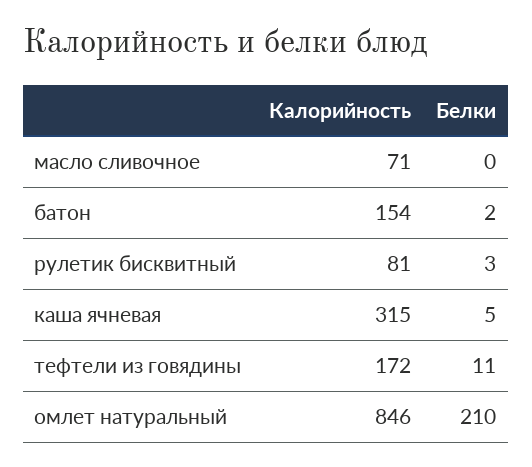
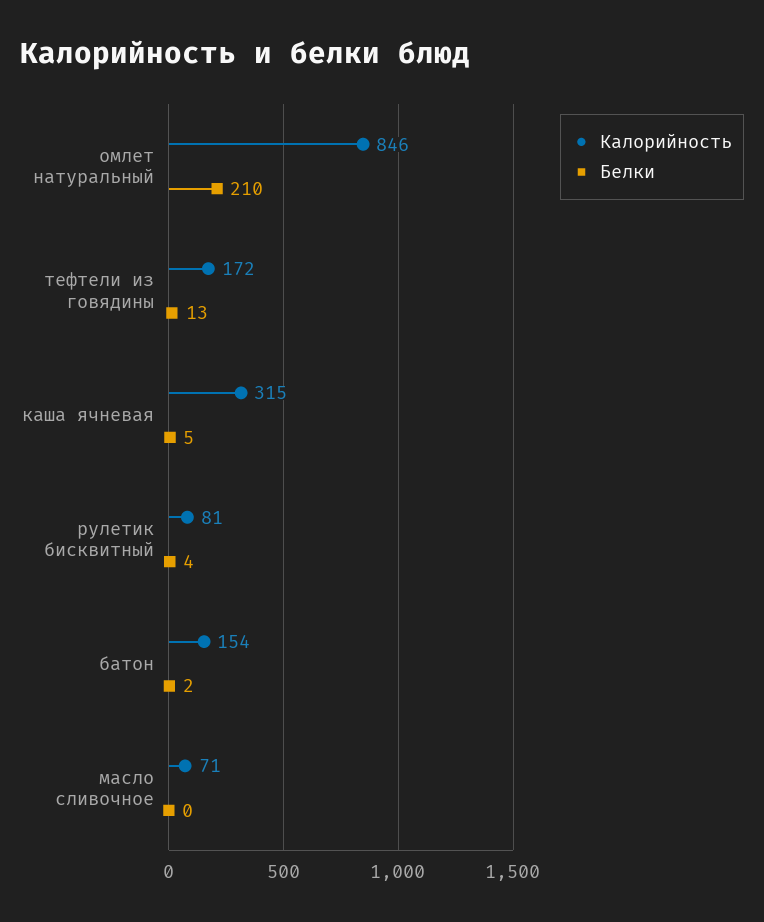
Белки, рулетик бисквитный: 3 -> 4
Белки, тефтели из говядины: 11 -> 13

